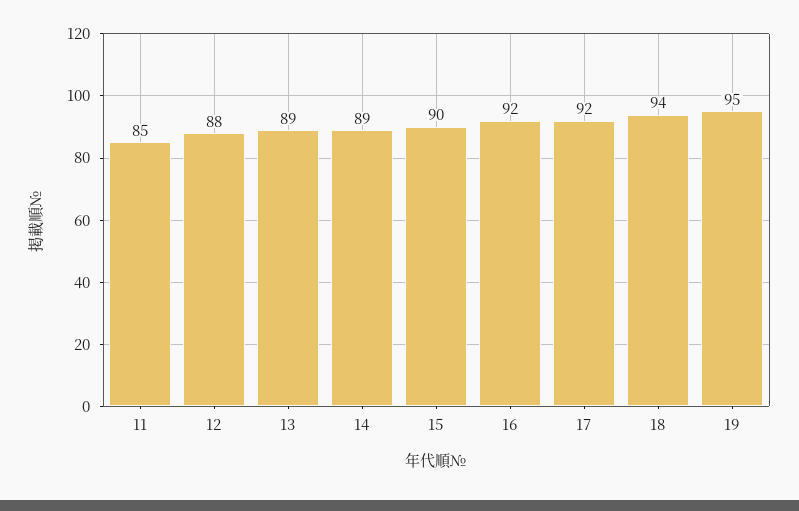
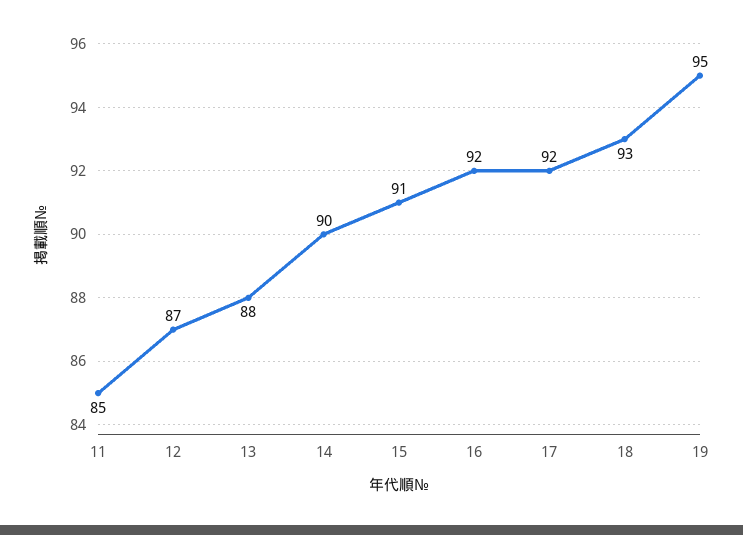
12: 88 -> 87
13: 89 -> 88
14: 89 -> 90
15: 90 -> 91
18: 94 -> 93

